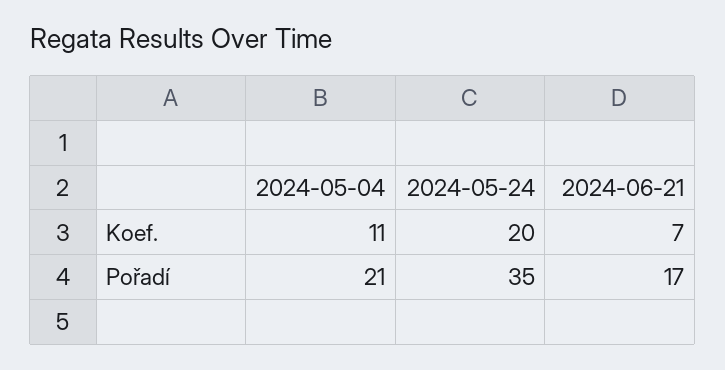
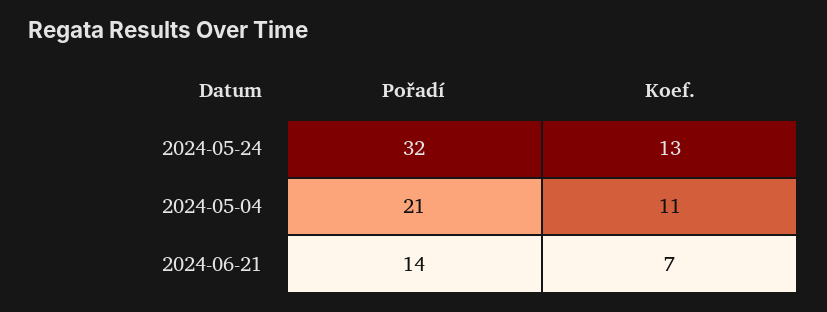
2024-05-24, Koef.: 20 -> 13
2024-05-24, Pořadí: 35 -> 32
2024-06-21, Pořadí: 17 -> 14

